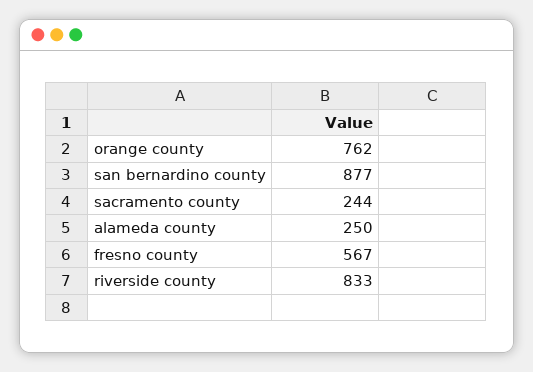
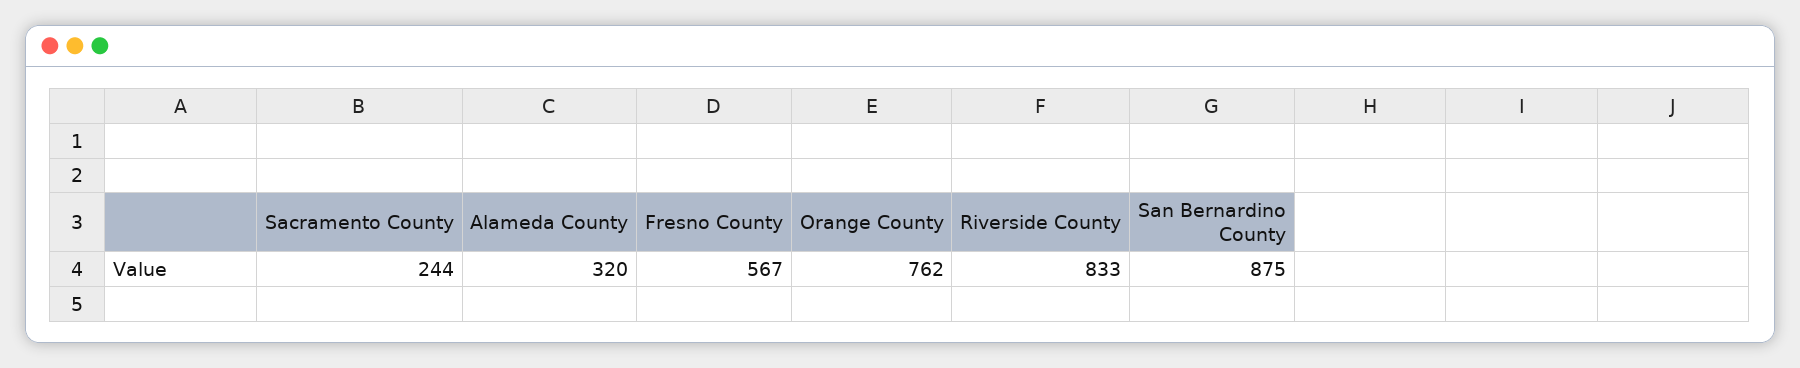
san bernardino county: 877 -> 875
alameda county: 250 -> 320

